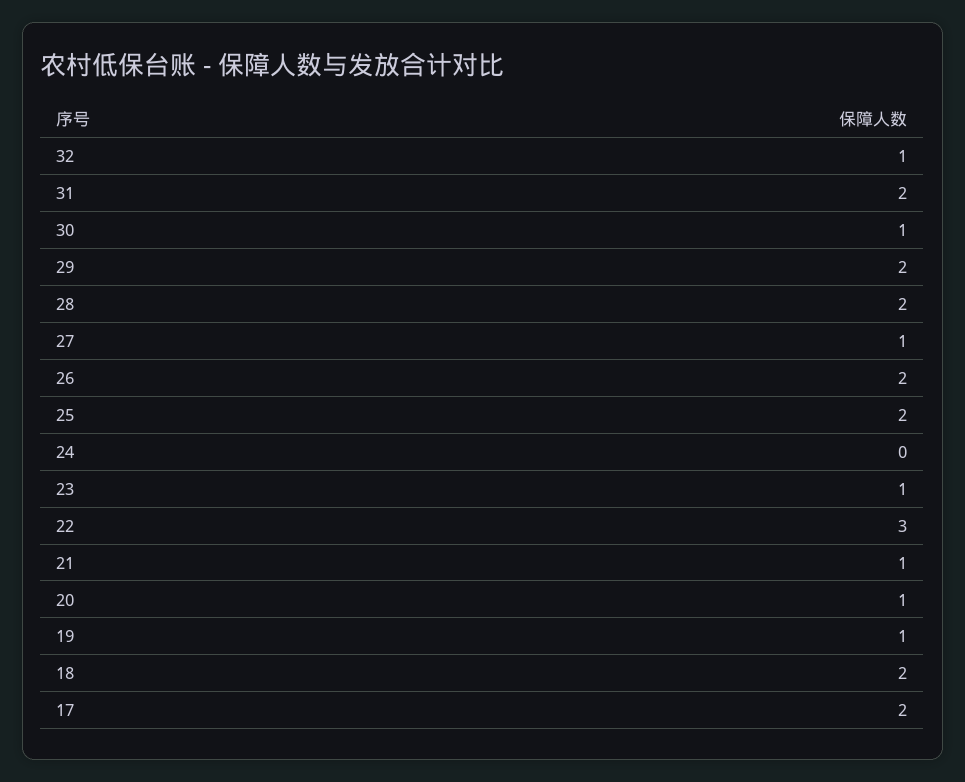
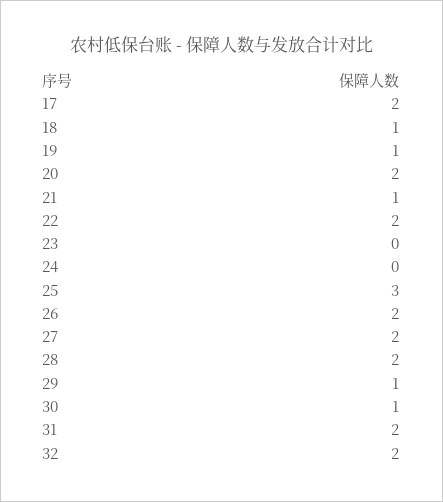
32: 1 -> 2
29: 2 -> 1
27: 1 -> 2
25: 2 -> 3
23: 1 -> 0
22: 3 -> 2
20: 1 -> 2
18: 2 -> 1

